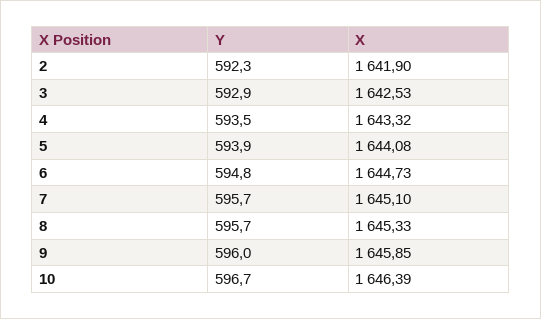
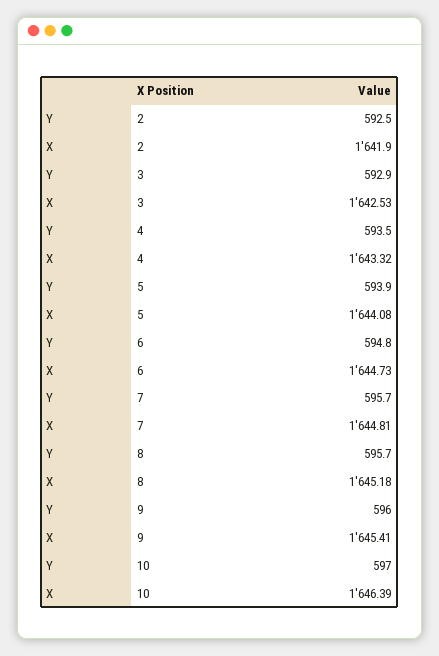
Y, 2: 592.3 -> 592.5
X, 7: 1645.1 -> 1644.81
X, 8: 1645.33 -> 1645.18
X, 9: 1645.85 -> 1645.41
Y, 10: 596.7 -> 597

